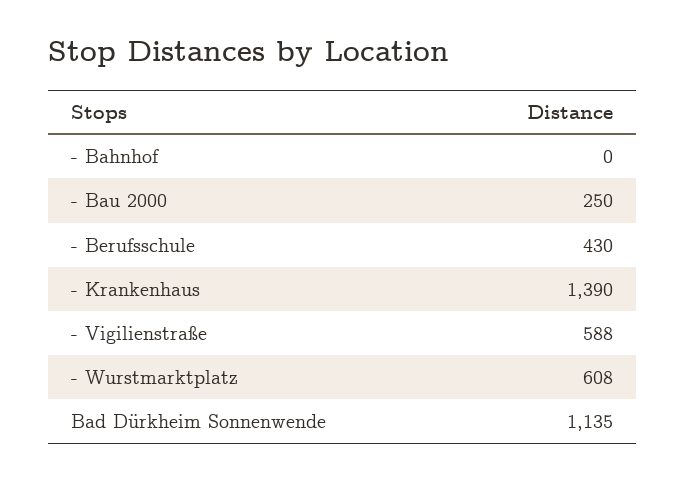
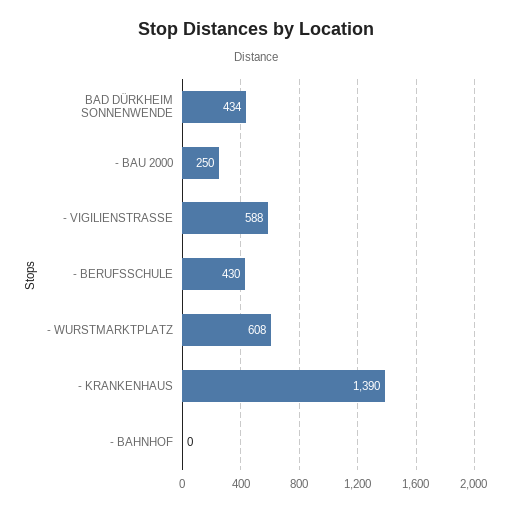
Bad Dürkheim Sonnenwende: 1135 -> 434

